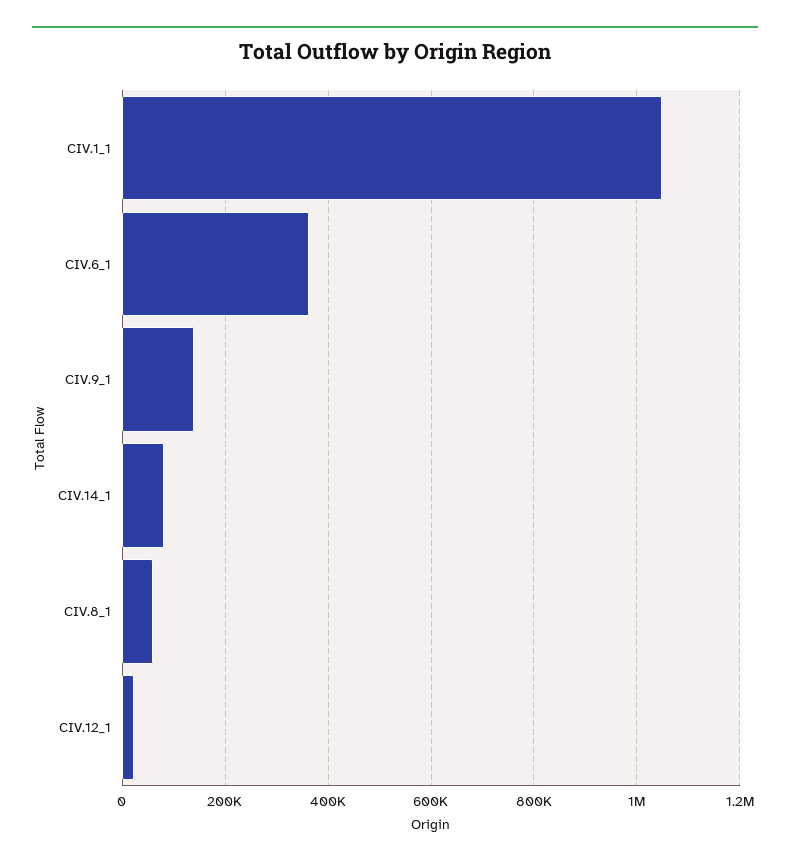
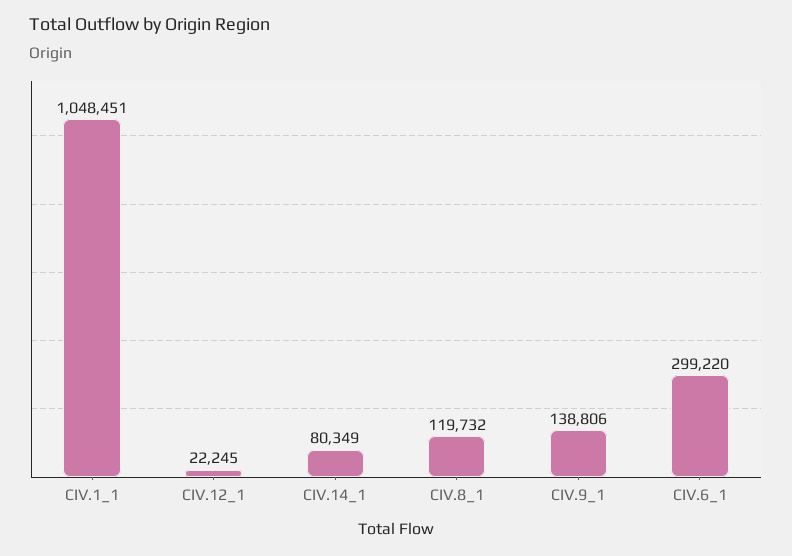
CIV.6_1: 360000 -> 299220
CIV.8_1: 60000 -> 119732

